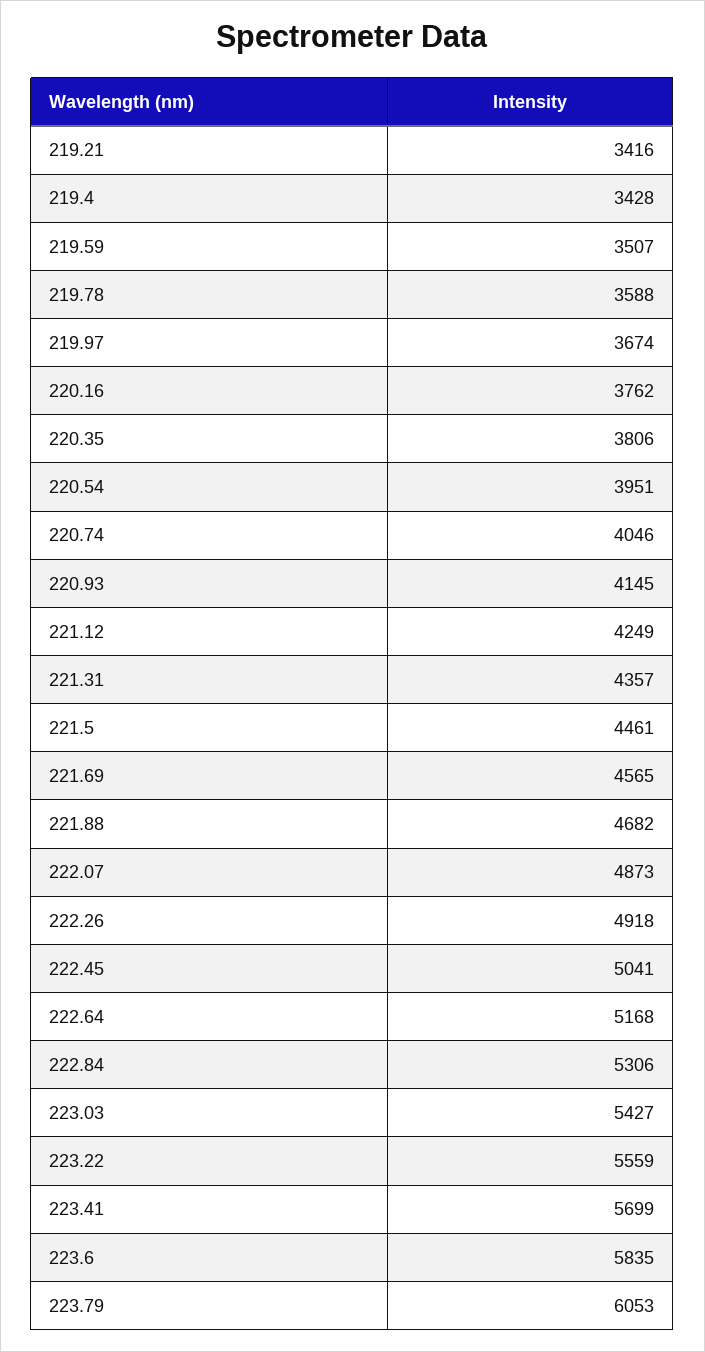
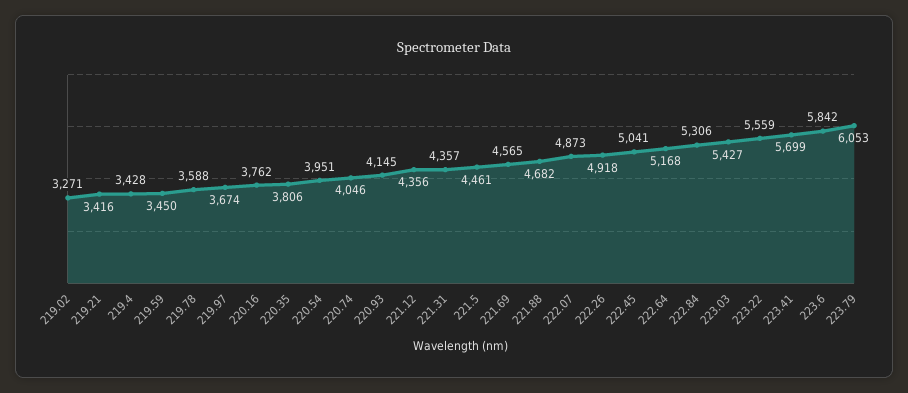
219.59: 3507 -> 3450
221.12: 4249 -> 4356
223.6: 5835 -> 5842
219.02: none -> 3271

